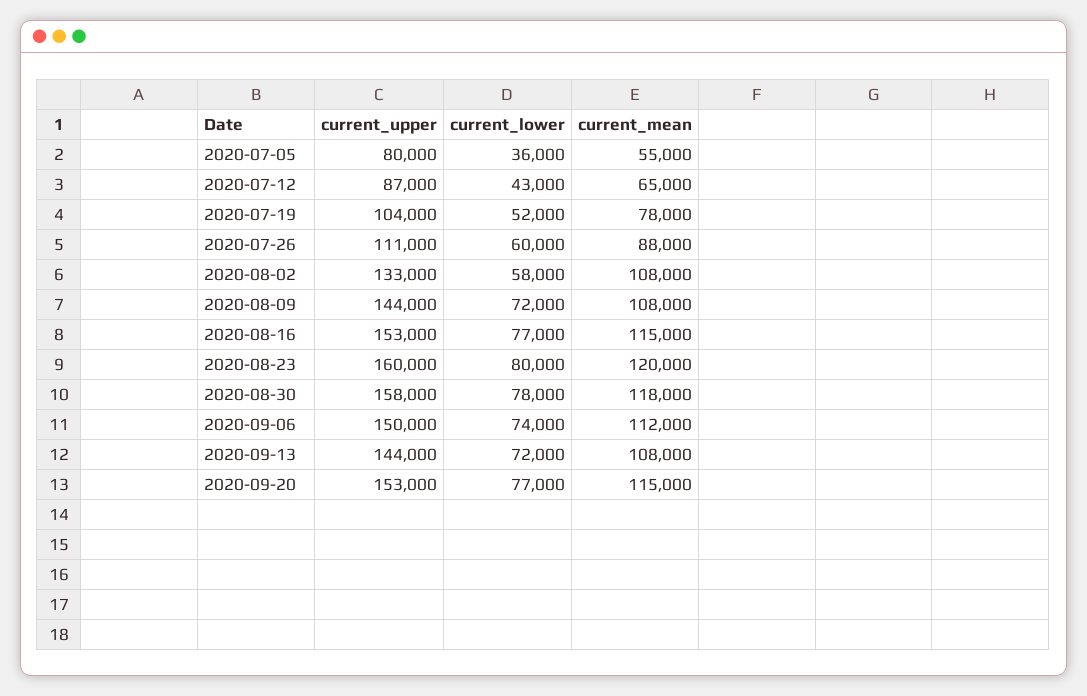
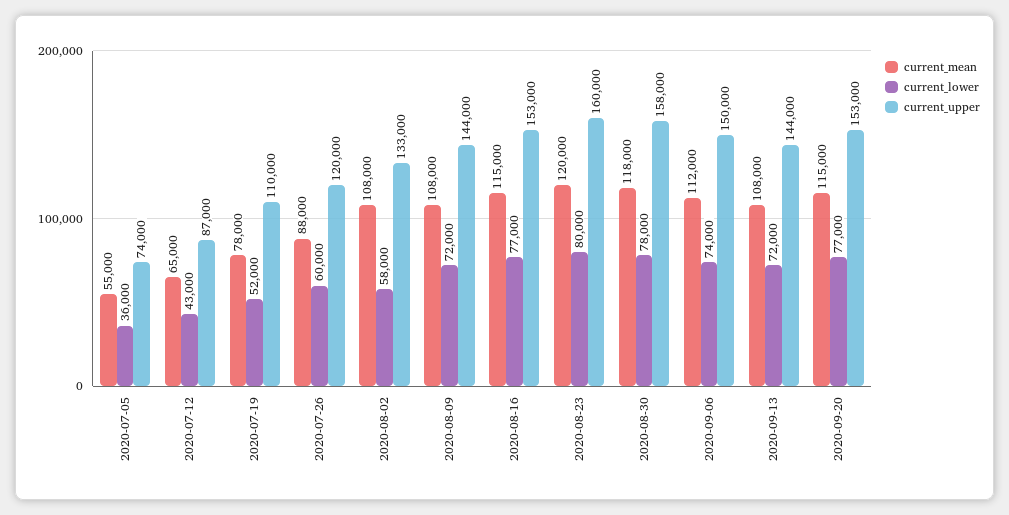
current_upper, 2020-07-05: 80000 -> 74000
current_upper, 2020-07-19: 104000 -> 110000
current_upper, 2020-07-26: 111000 -> 120000

